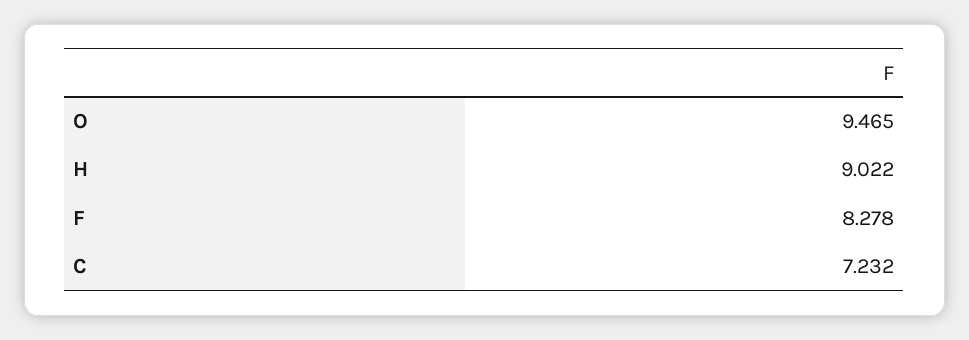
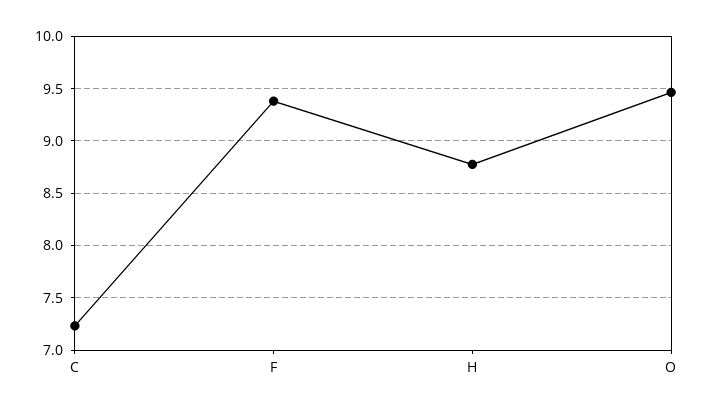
H: 9.022 -> 8.8
F: 8.278 -> 9.4

